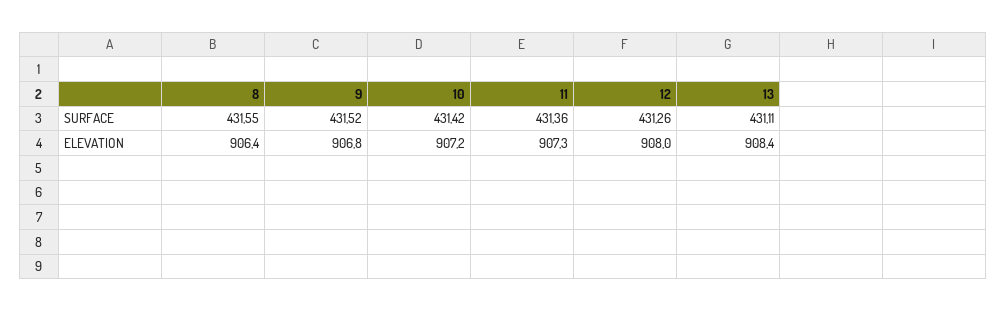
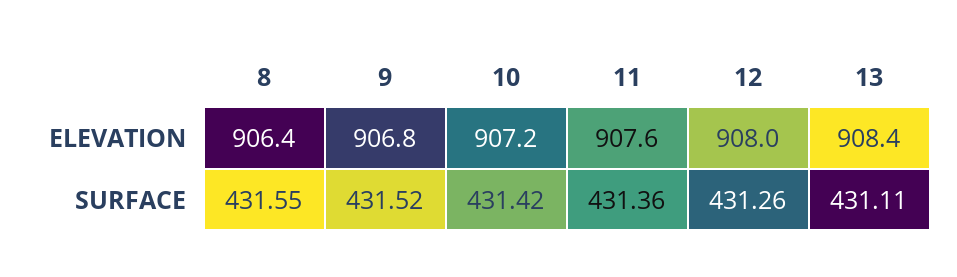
11, ELEVATION: 907.3 -> 907.6

